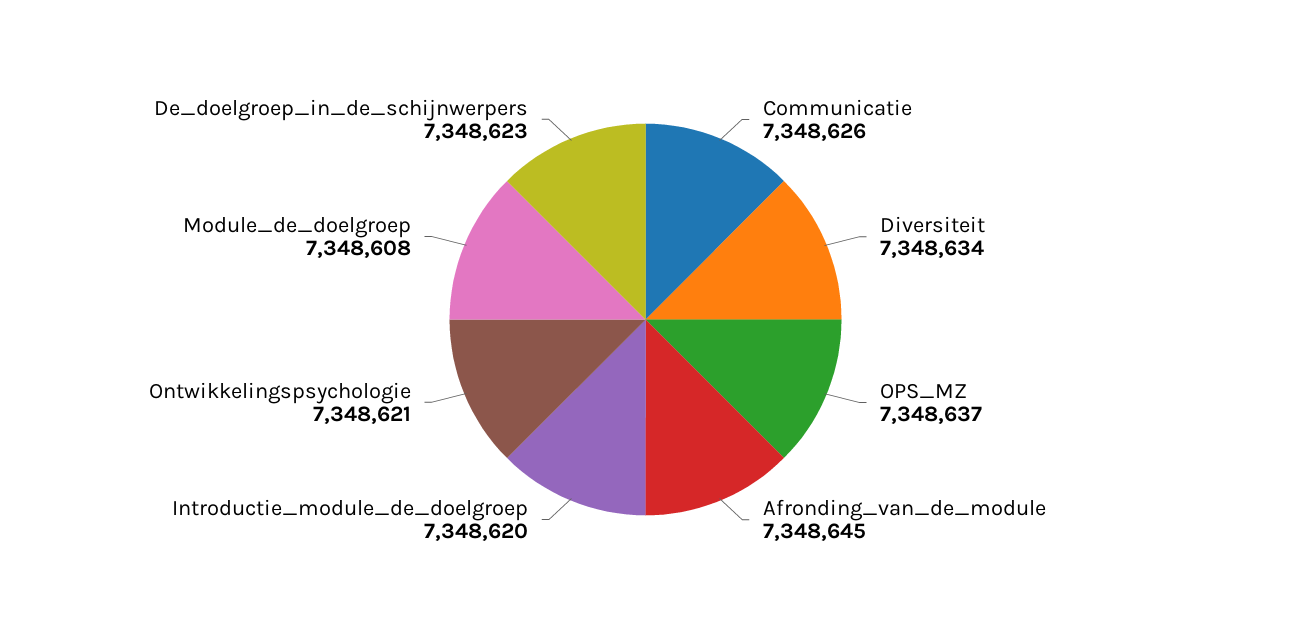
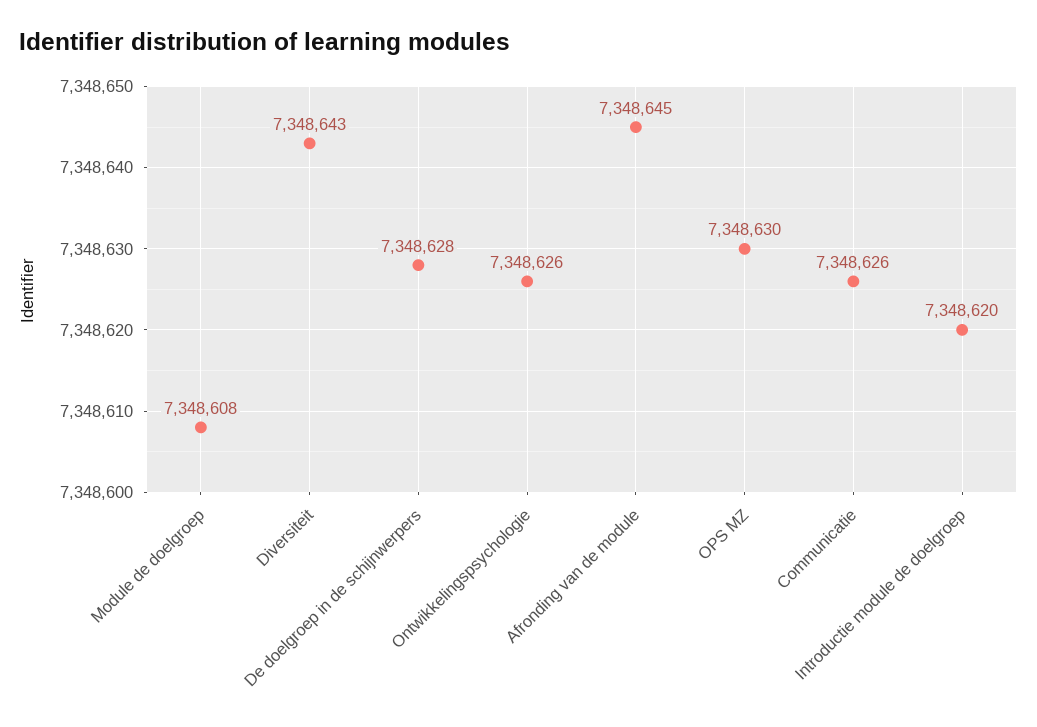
Diversiteit: 7348634 -> 7348643
OPS_MZ: 7348637 -> 7348630
Ontwikkelingspsychologie: 7348621 -> 7348626
De_doelgroep_in_de_schijnwerpers: 7348623 -> 7348628

